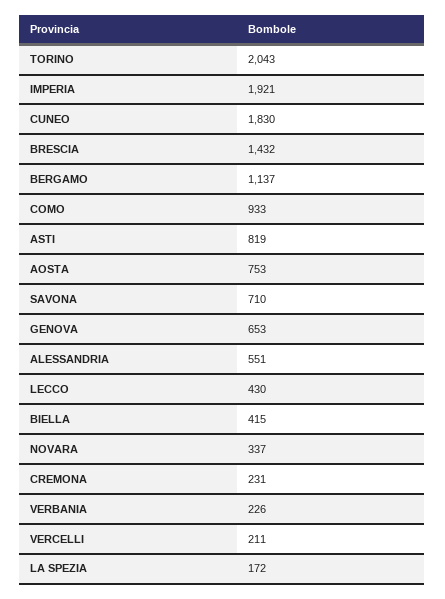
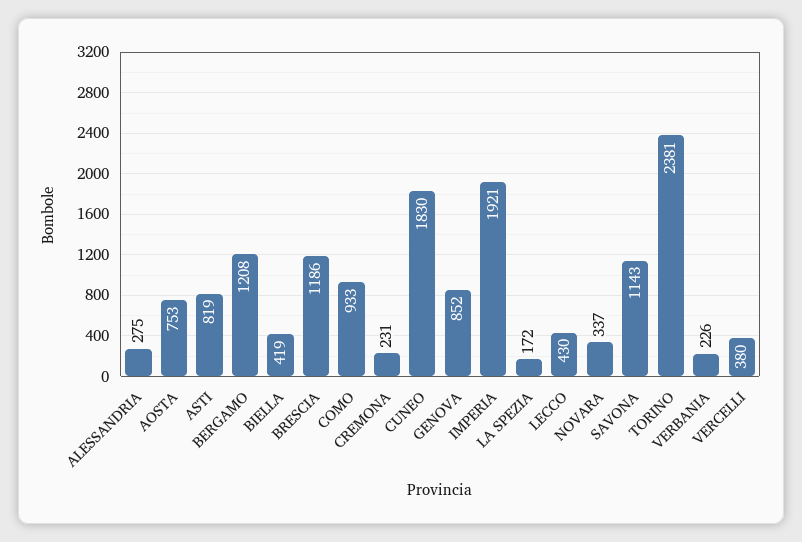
TORINO: 2043 -> 2381
BRESCIA: 1432 -> 1186
BERGAMO: 1137 -> 1208
SAVONA: 710 -> 1143
GENOVA: 653 -> 852
ALESSANDRIA: 551 -> 275
BIELLA: 415 -> 419
VERCELLI: 211 -> 380

